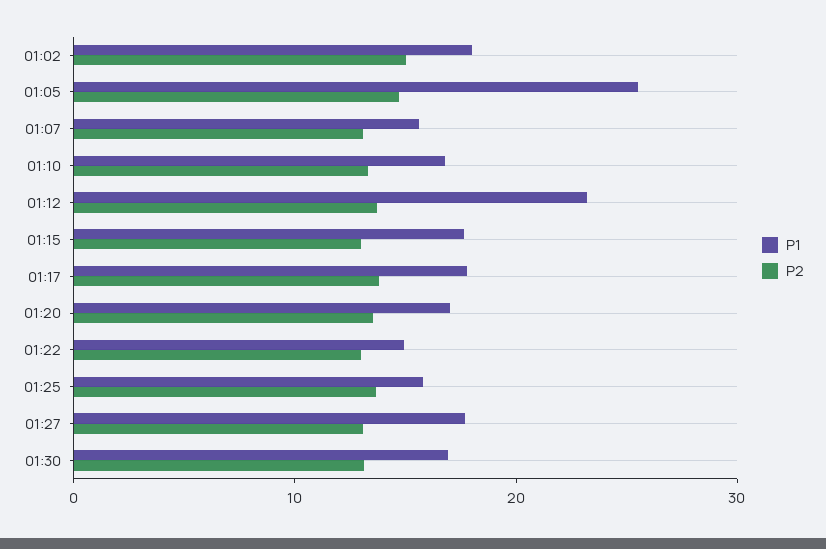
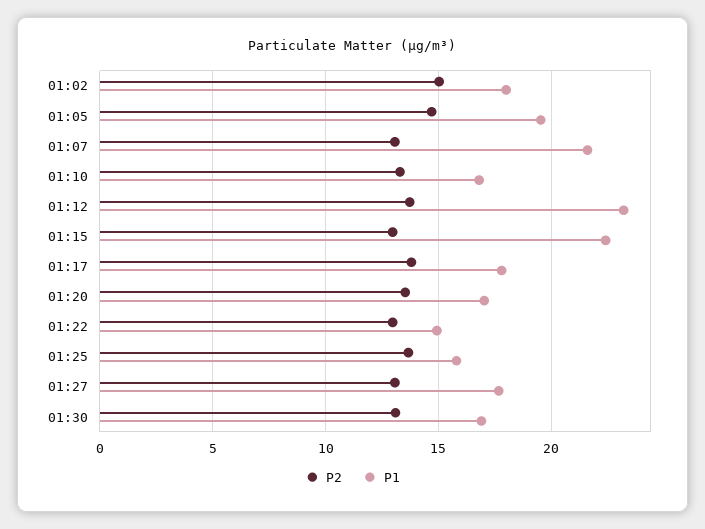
P1, 01:05: 26 -> 19.5
P1, 01:07: 16 -> 21.5
P1, 01:15: 18 -> 22.5

